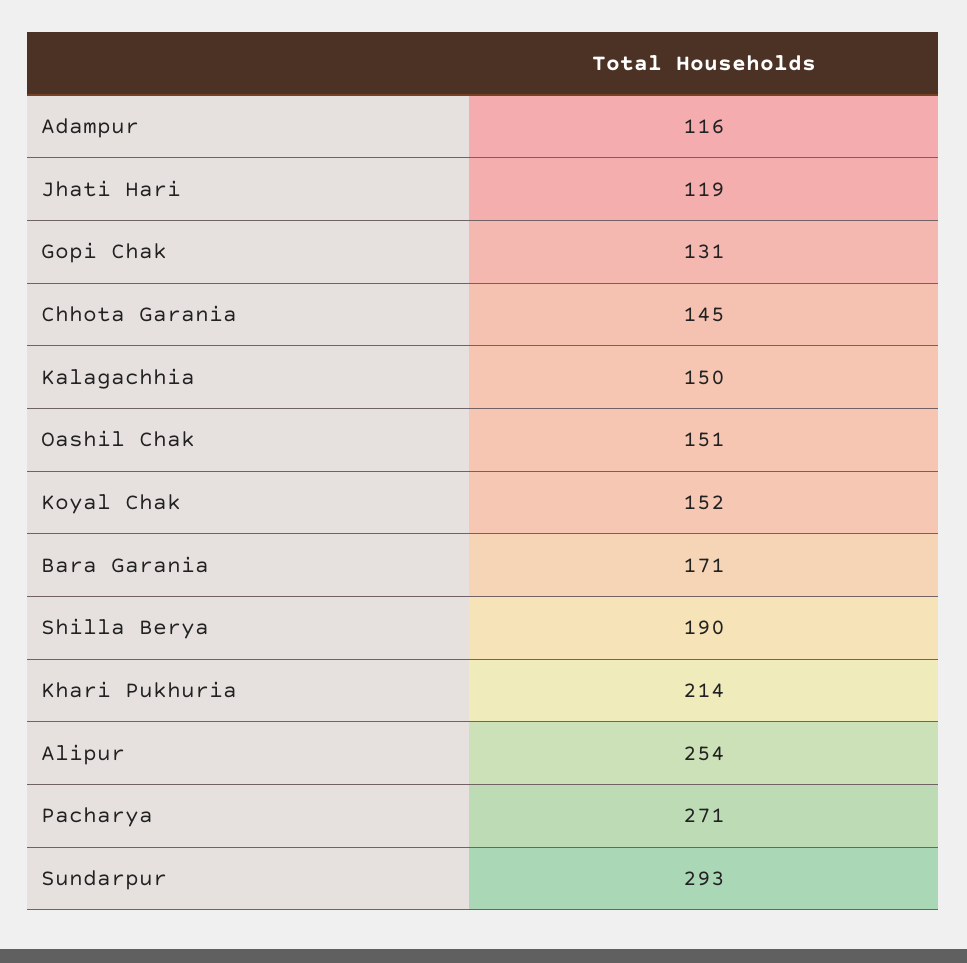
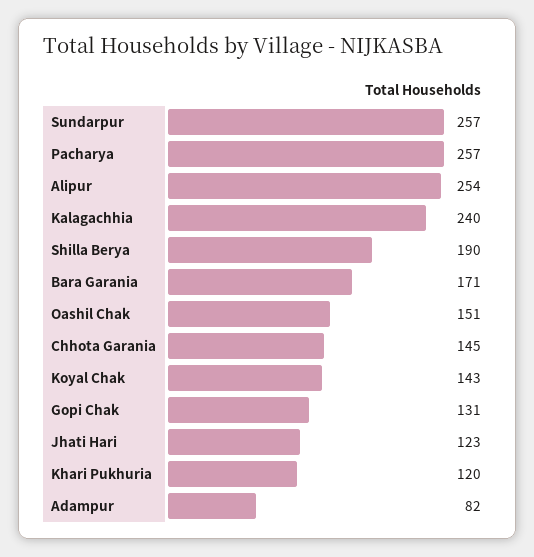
Adampur: 116 -> 82
Jhati Hari: 119 -> 123
Kalagachhia: 150 -> 240
Koyal Chak: 152 -> 143
Khari Pukhuria: 214 -> 120
Pacharya: 271 -> 257
Sundarpur: 293 -> 257

